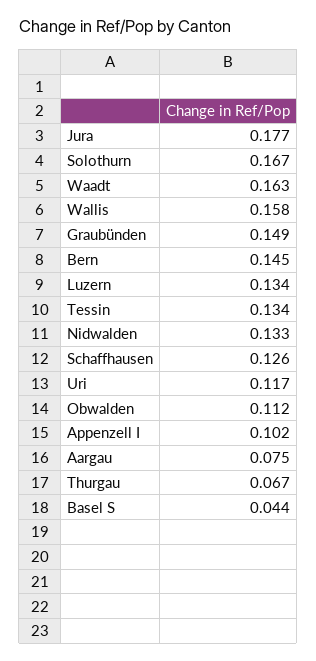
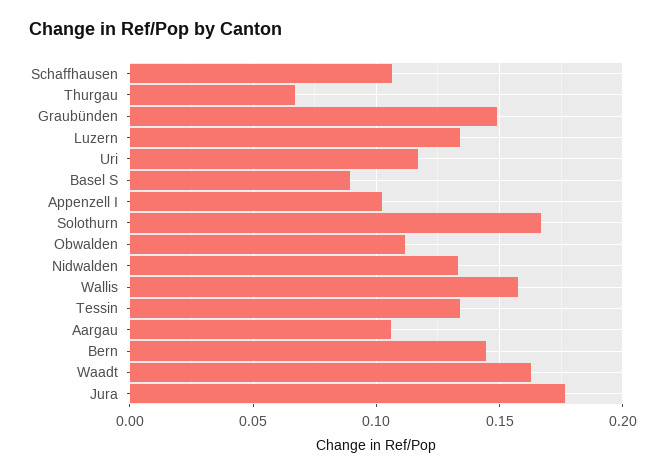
Schaffhausen: 0.126 -> 0.105
Aargau: 0.075 -> 0.105
Basel S: 0.044 -> 0.09

